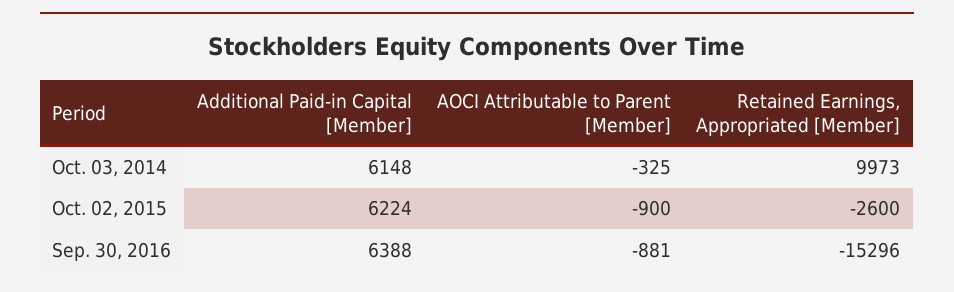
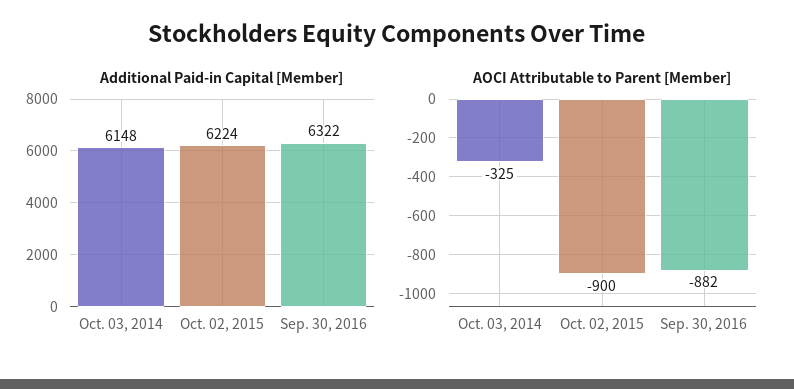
Retained Earnings, Appropriated [Member], Oct. 03, 2014: 9973 -> none
Retained Earnings, Appropriated [Member], Oct. 02, 2015: -2600 -> none
Additional Paid-in Capital [Member], Sep. 30, 2016: 6388 -> 6322
AOCI Attributable to Parent [Member], Sep. 30, 2016: -881 -> -882
Retained Earnings, Appropriated [Member], Sep. 30, 2016: -15296 -> none

